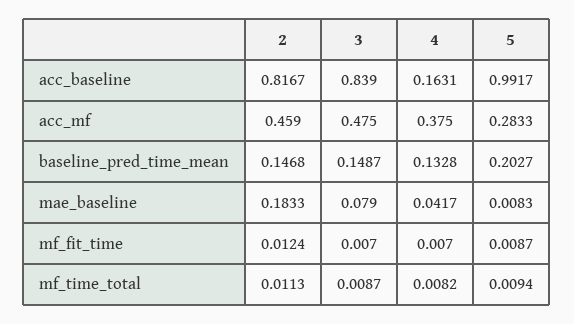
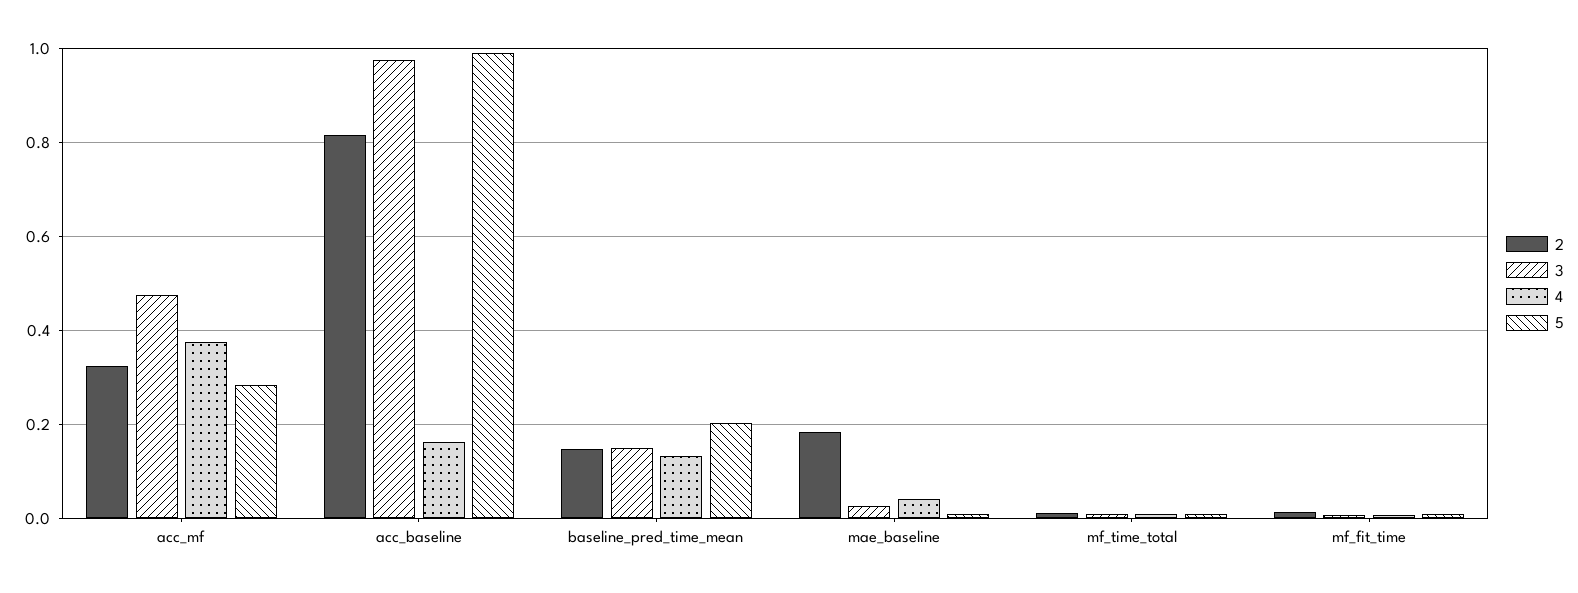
3, acc_baseline: 0.839 -> 0.98
2, acc_mf: 0.459 -> 0.32
3, mae_baseline: 0.079 -> 0.02

